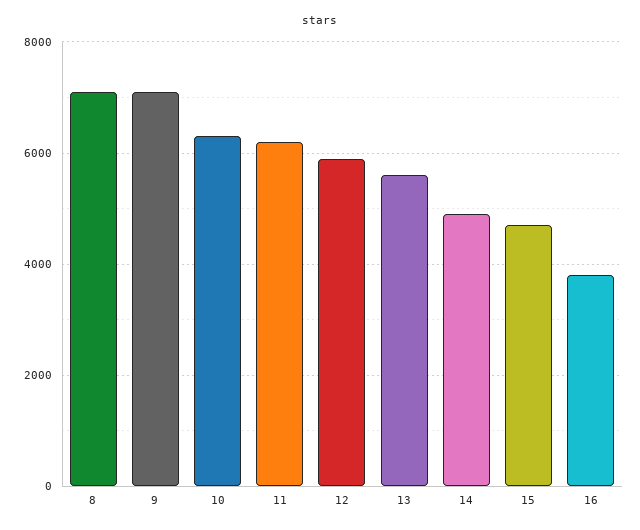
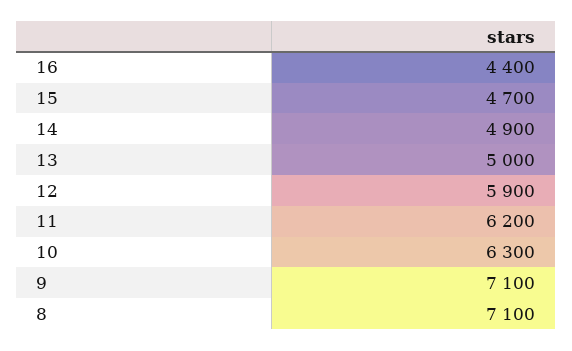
13: 5600 -> 5000
16: 3800 -> 4400

